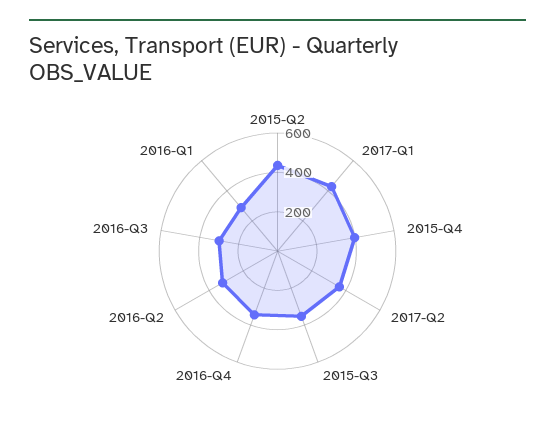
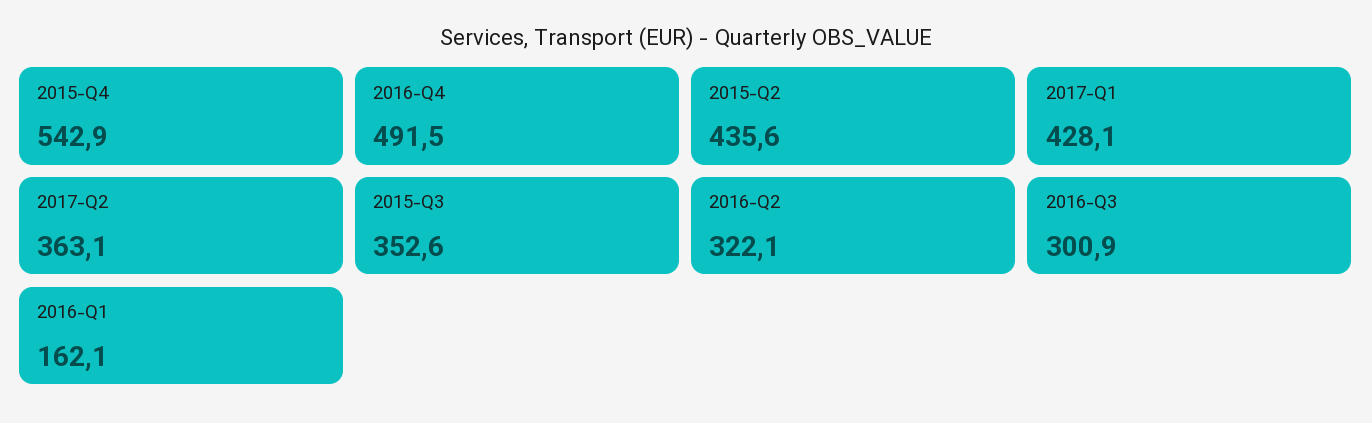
2015-Q4: 400 -> 542.9
2016-Q4: 350 -> 491.5
2016-Q1: 300 -> 162.1

